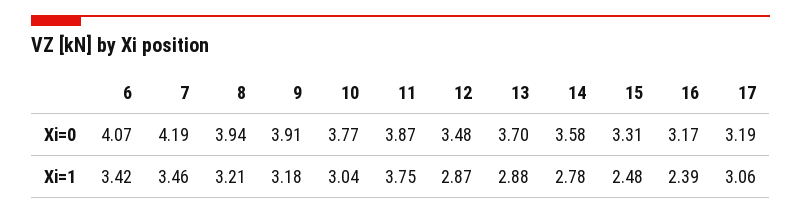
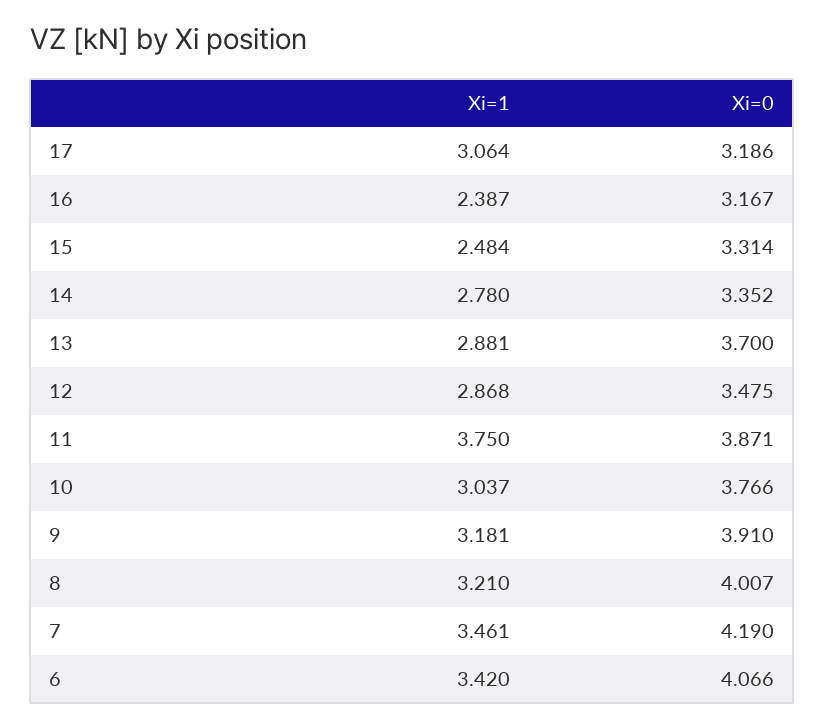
8, Xi=0: 3.94 -> 4.007
14, Xi=0: 3.58 -> 3.352

